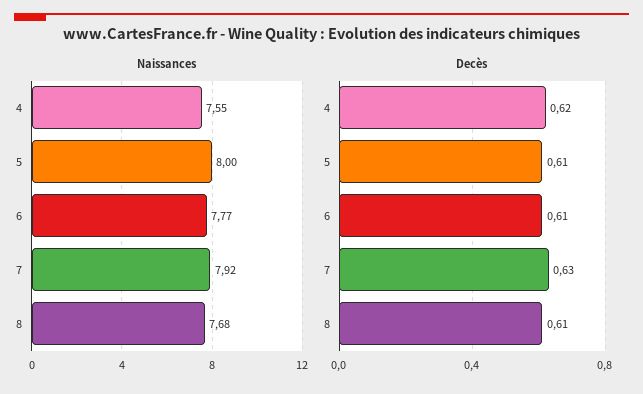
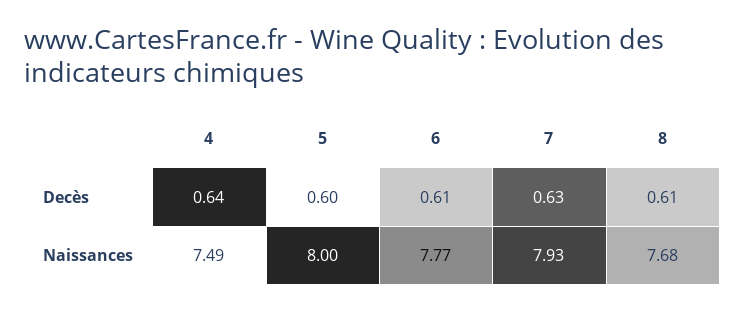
Naissances, 4: 7.55 -> 7.49
Naissances, 7: 7.92 -> 7.93
Decès, 4: 0.62 -> 0.64
Decès, 5: 0.61 -> 0.6

